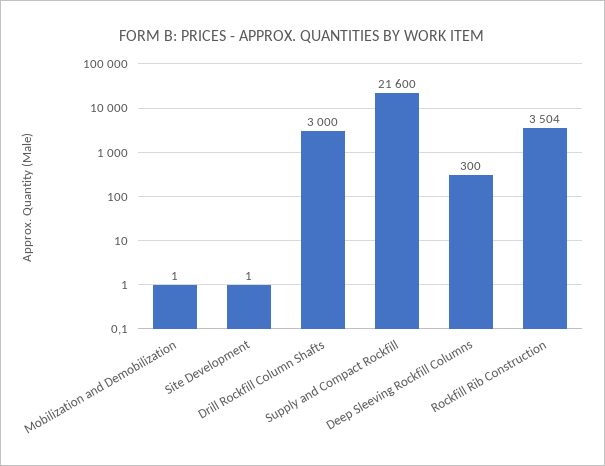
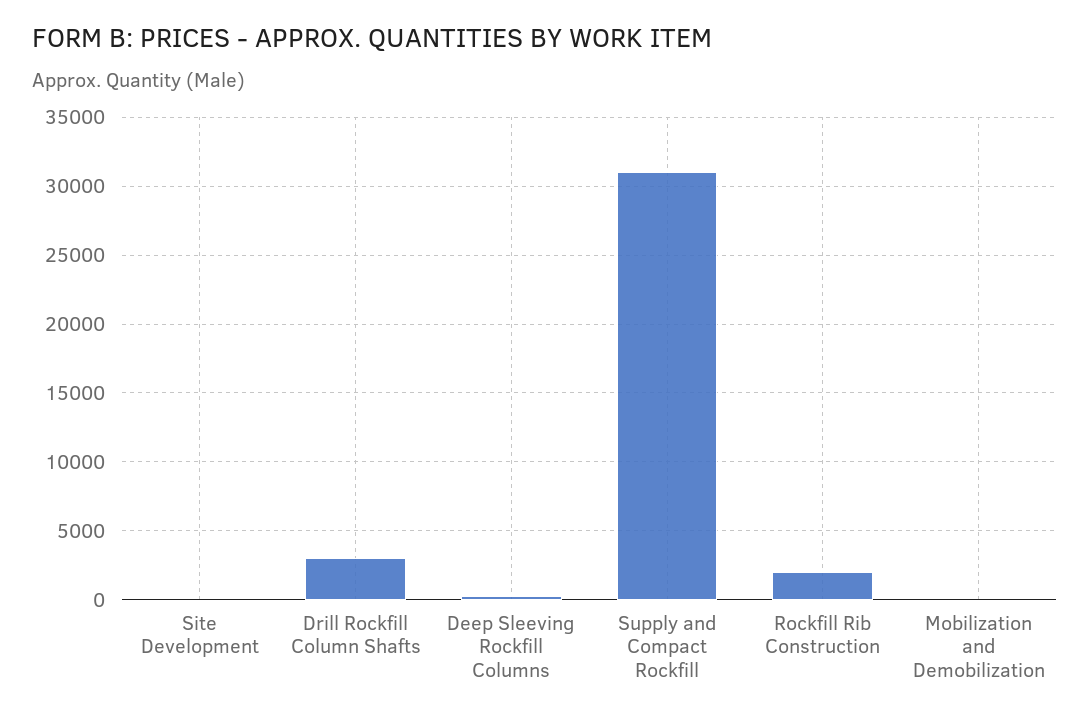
Supply and Compact Rockfill: 21600 -> 31000
Rockfill Rib Construction: 3504 -> 2000

